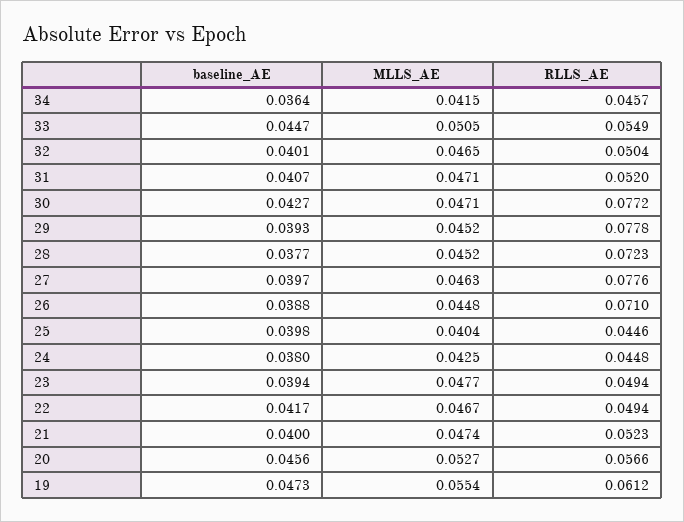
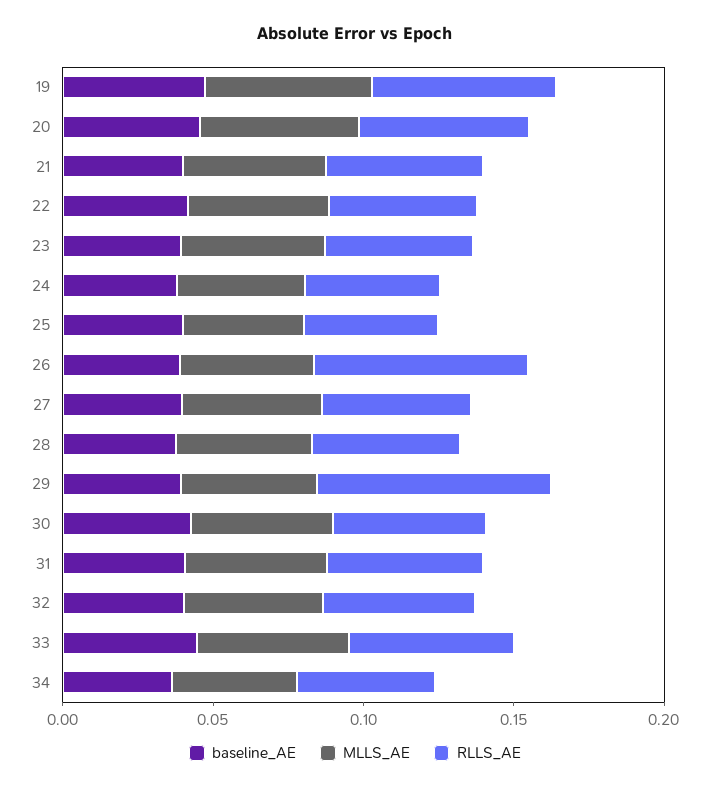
RLLS_AE, 30: 0.0772 -> 0.05
RLLS_AE, 28: 0.0723 -> 0.05
RLLS_AE, 27: 0.0776 -> 0.05

